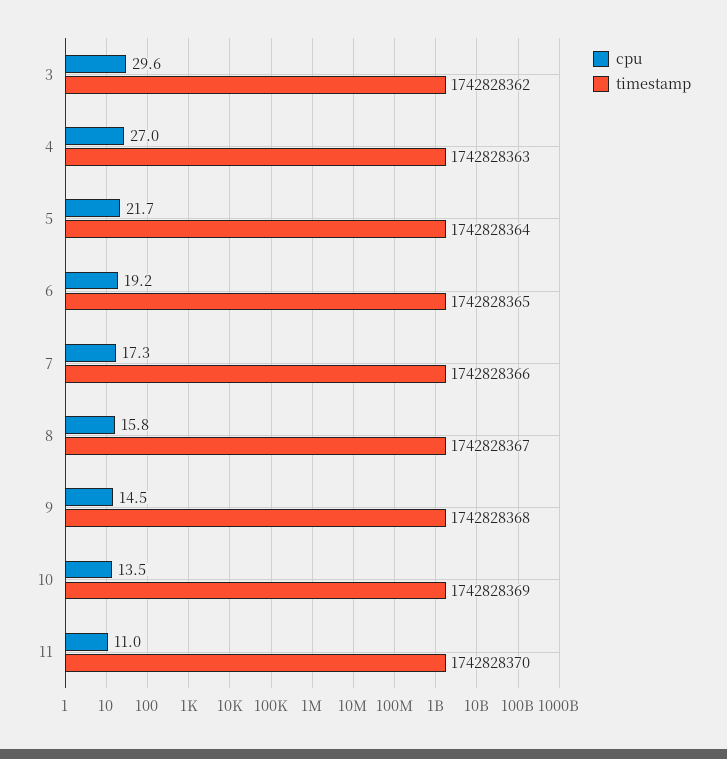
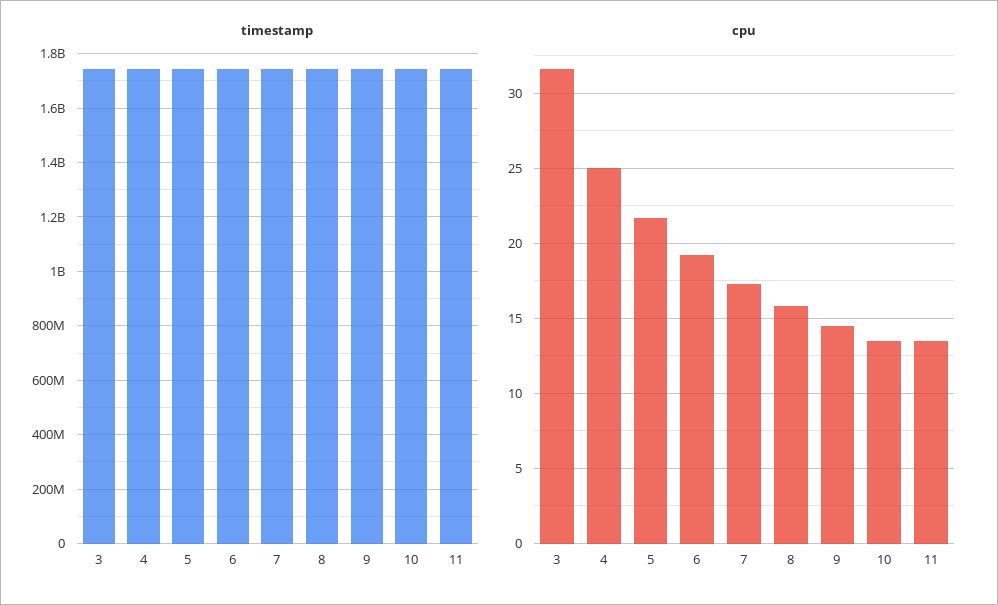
cpu, 3: 29.6 -> 31.5
cpu, 4: 27 -> 25
cpu, 11: 11 -> 13.5

